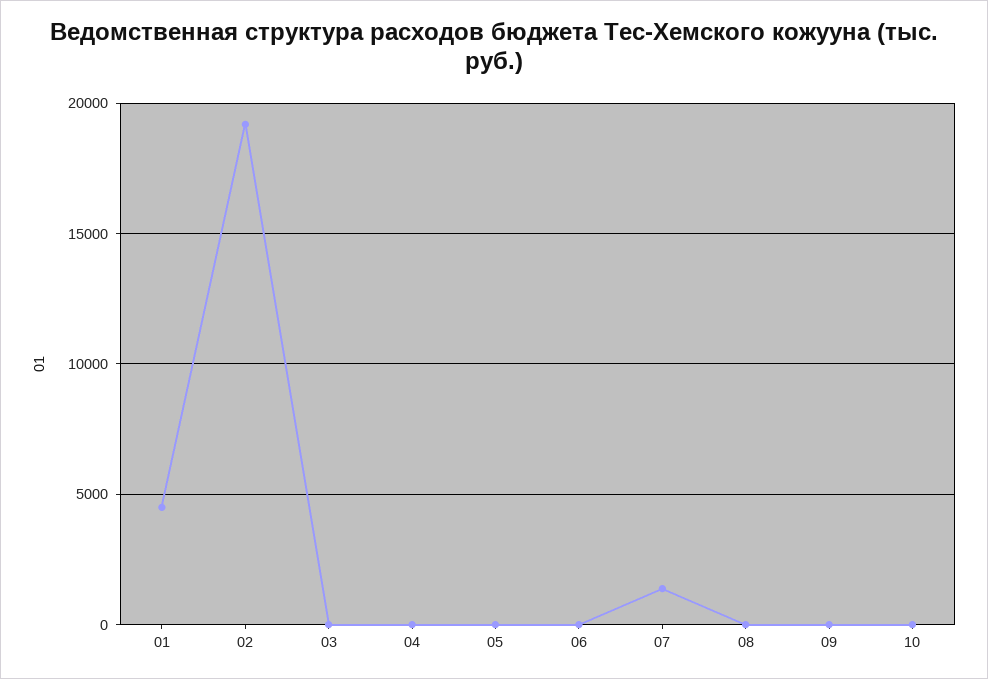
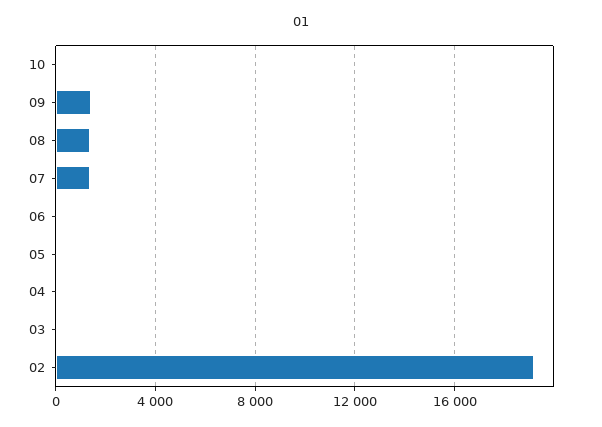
01: 4500 -> none
08: 0 -> 1500
09: 0 -> 1500

